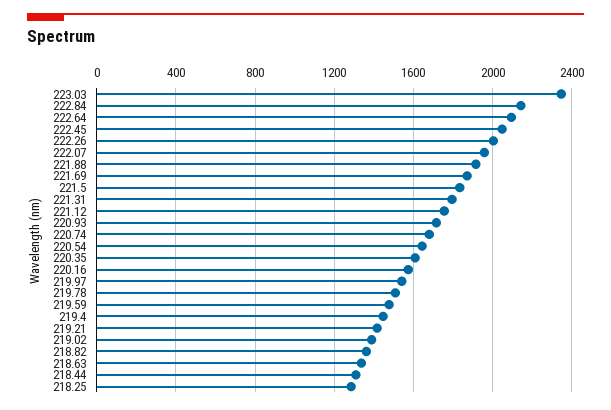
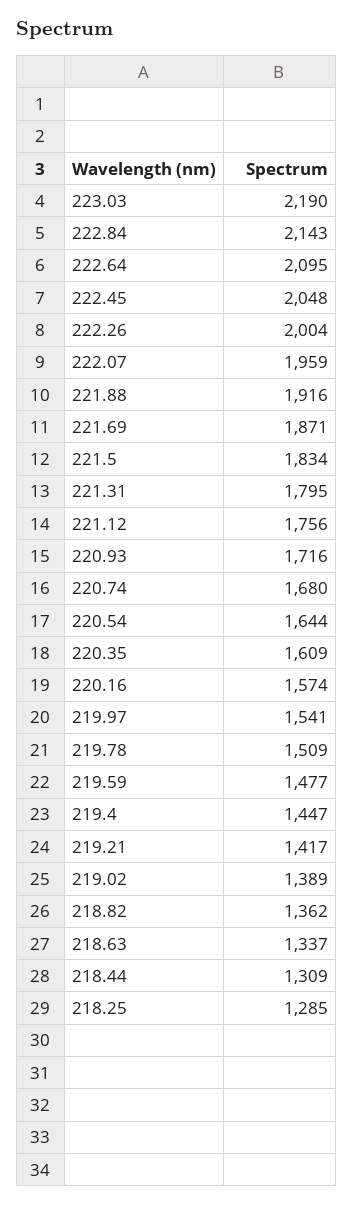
223.03: 2350 -> 2190

